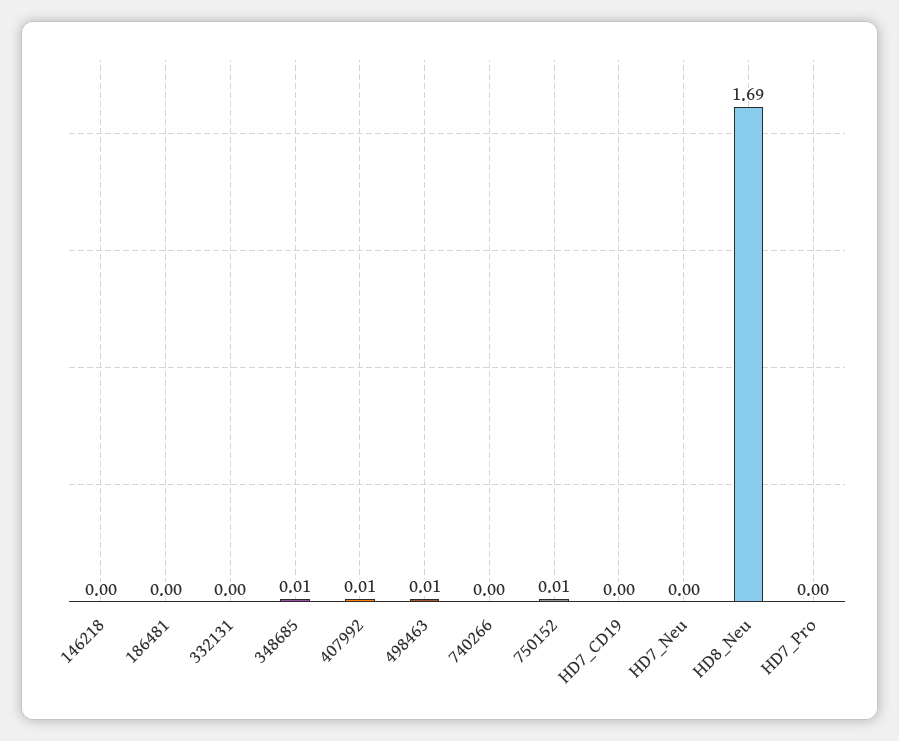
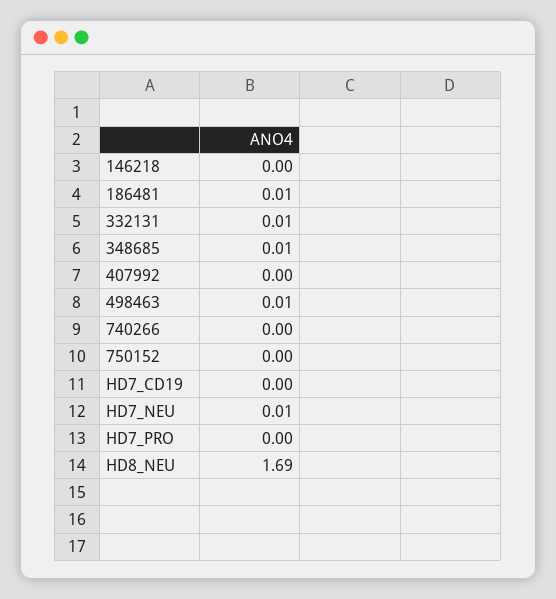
186481: 0 -> 0.01
332131: 0 -> 0.01
407992: 0.01 -> 0
750152: 0.01 -> 0
HD7_Neu: 0 -> 0.01

